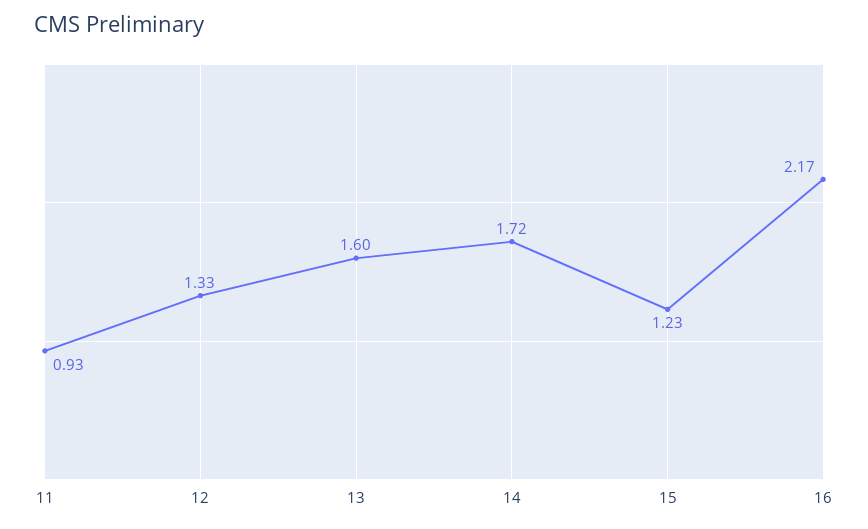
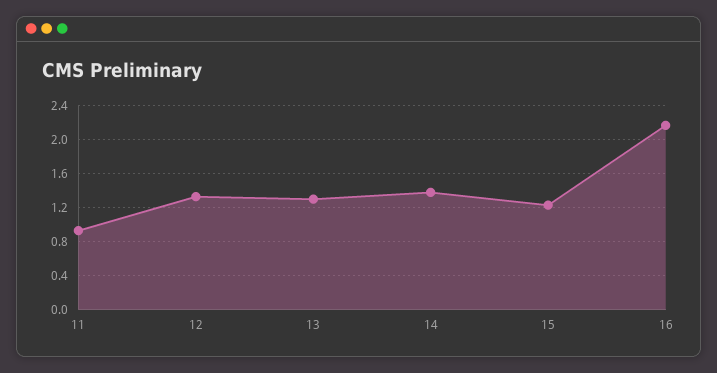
13: 1.6 -> 1.3
14: 1.72 -> 1.4

